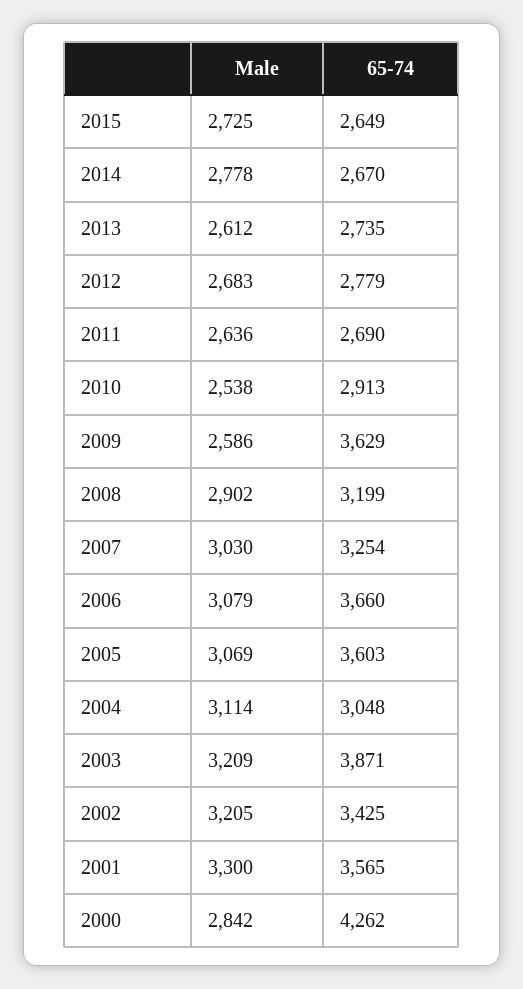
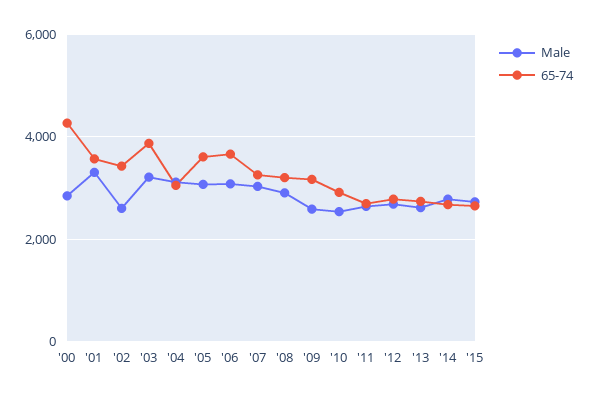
65-74, 2009: 3629 -> 3200
Male, 2002: 3205 -> 2600

